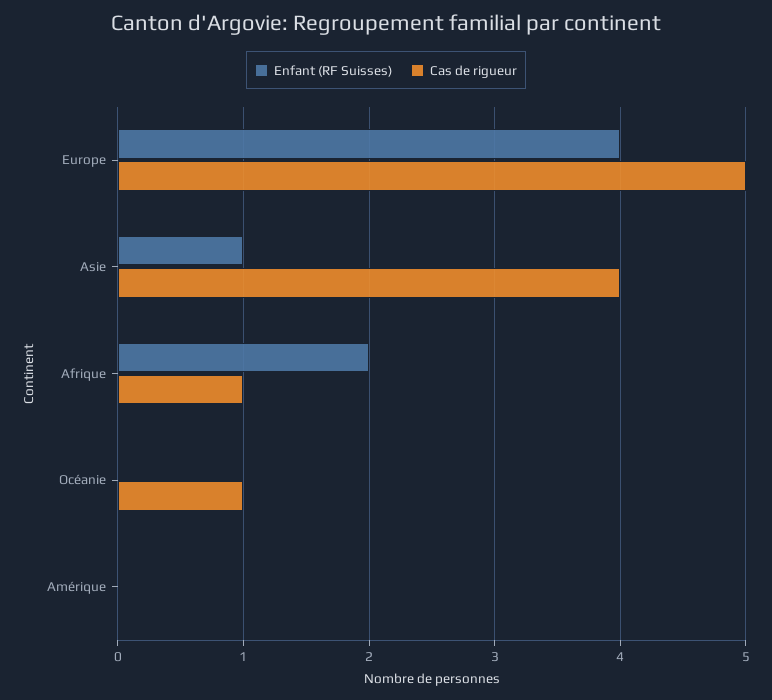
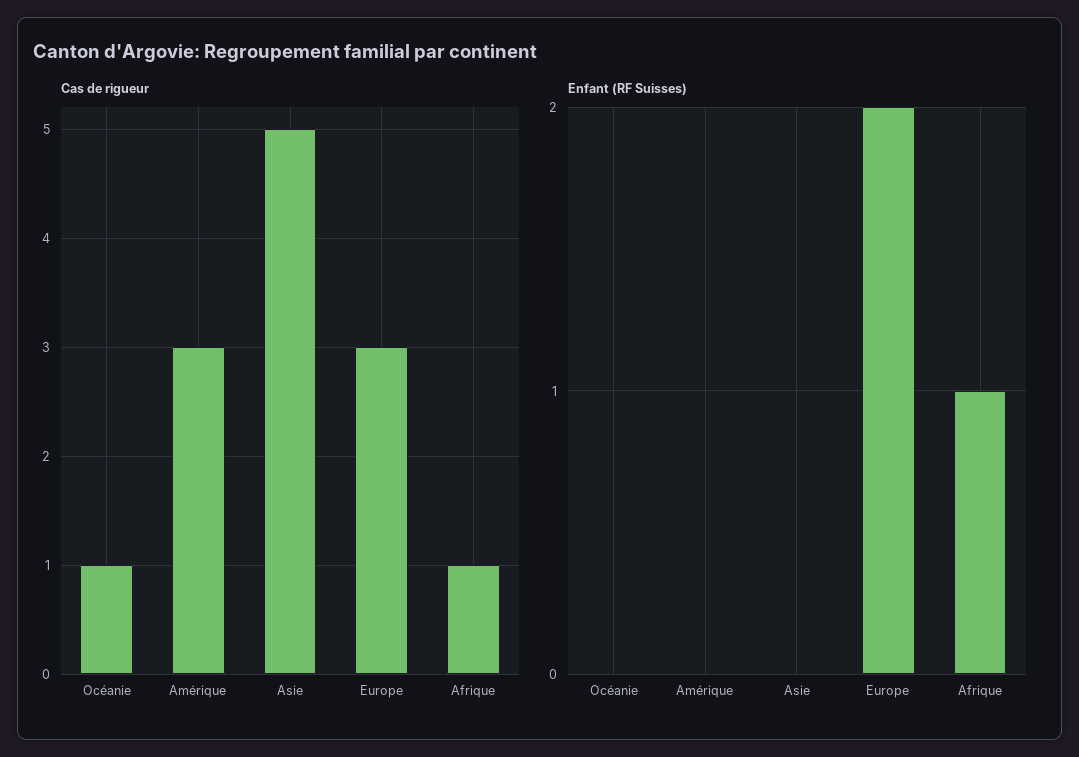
Enfant (RF Suisses), Europe: 4 -> 2
Cas de rigueur, Europe: 5 -> 3
Enfant (RF Suisses), Asie: 1 -> 0
Cas de rigueur, Asie: 4 -> 5
Enfant (RF Suisses), Afrique: 2 -> 1
Cas de rigueur, Amérique: 0 -> 3

